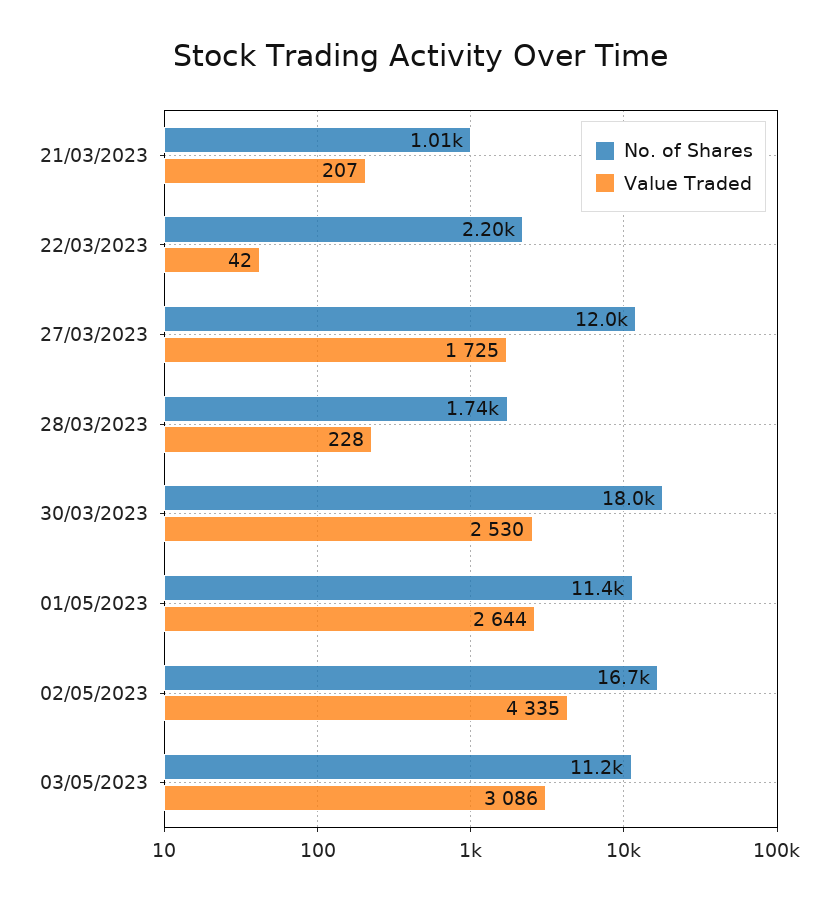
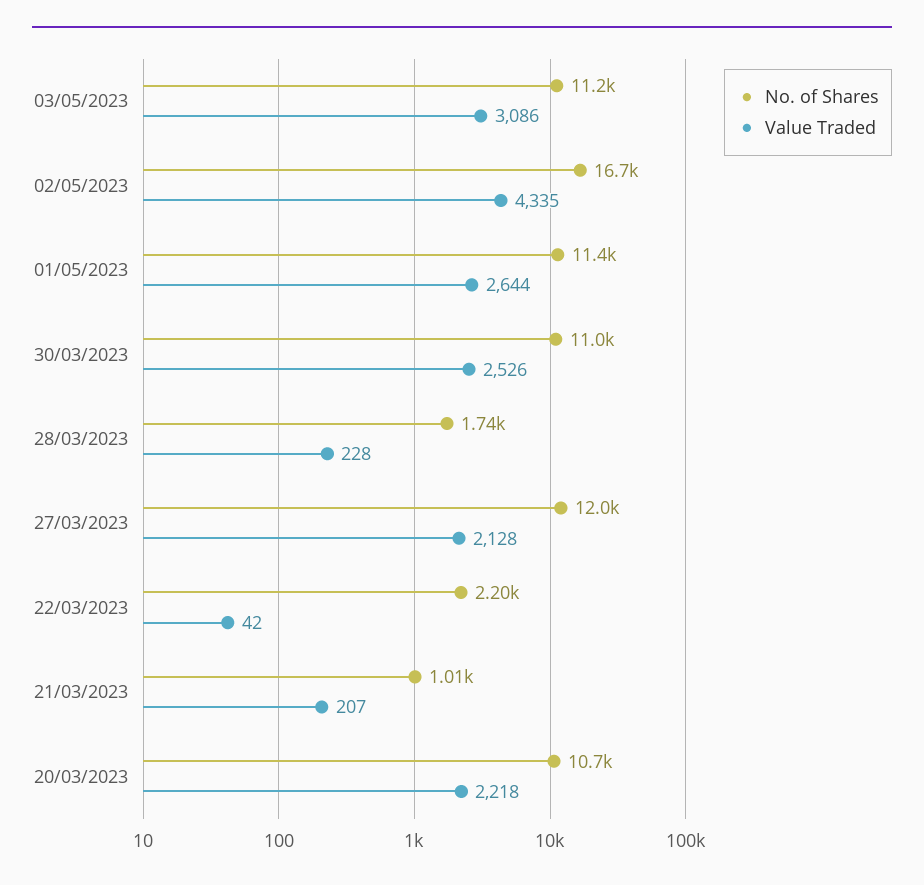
Value Traded, 27/03/2023: 1725 -> 2128
No. of Shares, 30/03/2023: 18000 -> 11000
Value Traded, 30/03/2023: 2530 -> 2526
No. of Shares, 20/03/2023: none -> 10700
Value Traded, 20/03/2023: none -> 2218

